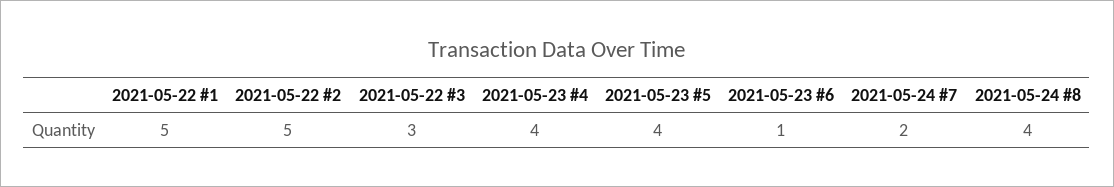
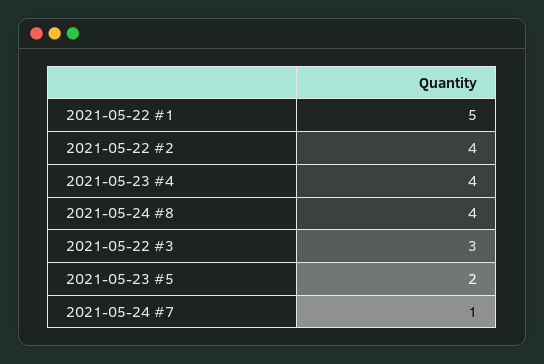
2021-05-22 #2: 5 -> 4
2021-05-23 #5: 4 -> 2
2021-05-23 #6: 1 -> none
2021-05-24 #7: 2 -> 1

